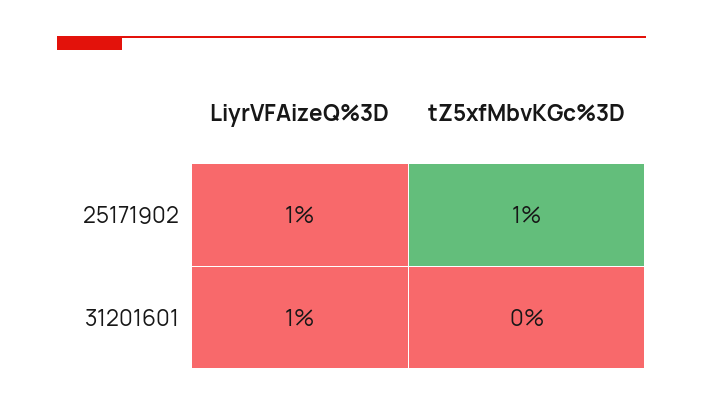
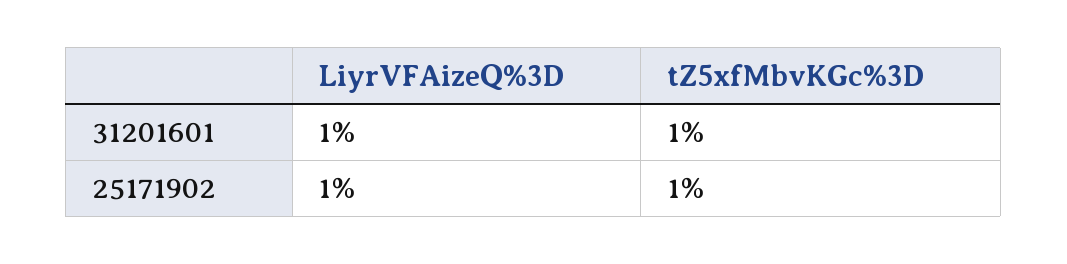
tZ5xfMbvKGc%3D, 31201601: 0 -> 1

